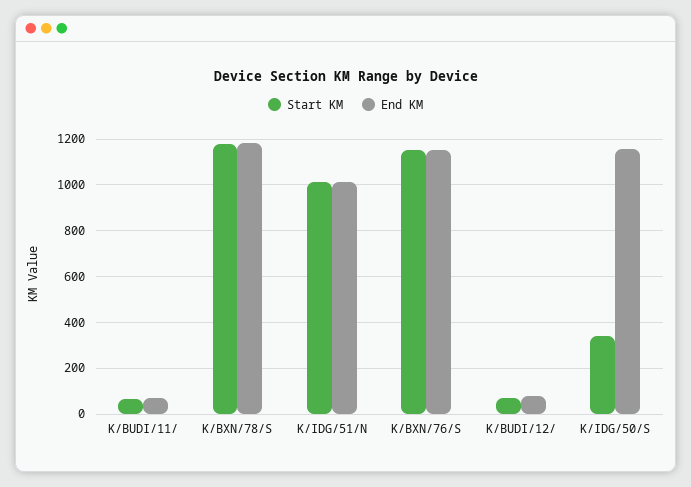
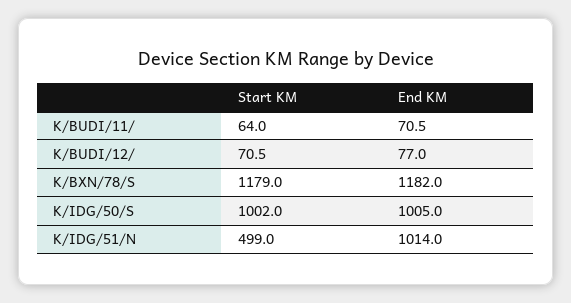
Start KM, K/IDG/51/N: 1000 -> 499
Start KM, K/BXN/76/S: 1150 -> none
End KM, K/BXN/76/S: 1150 -> none
Start KM, K/IDG/50/S: 350 -> 1002
End KM, K/IDG/50/S: 1150 -> 1005

